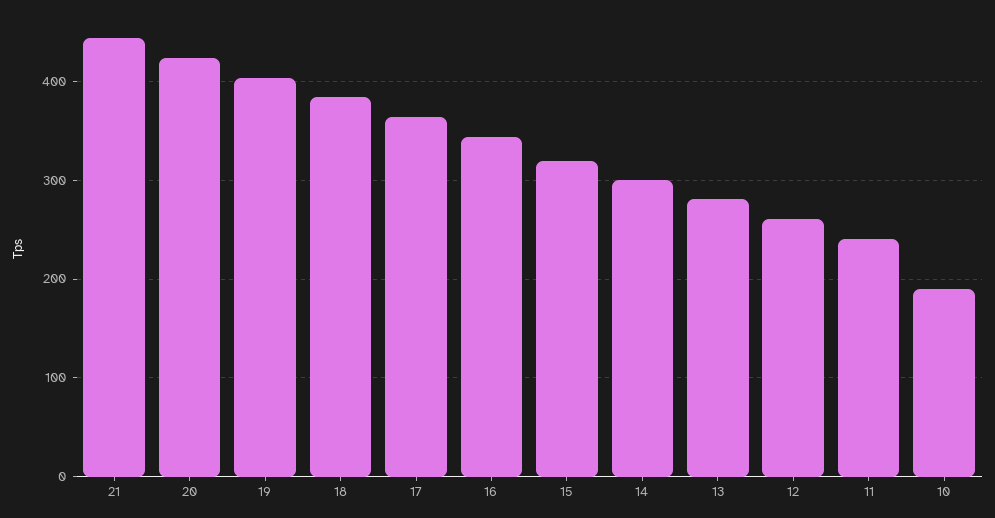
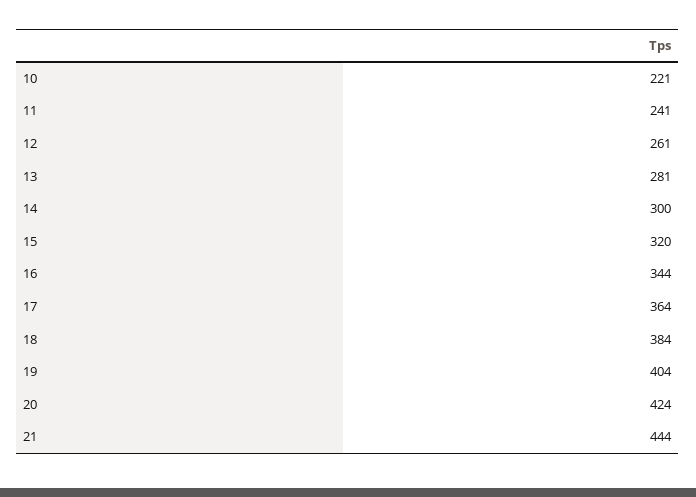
10: 190 -> 221

